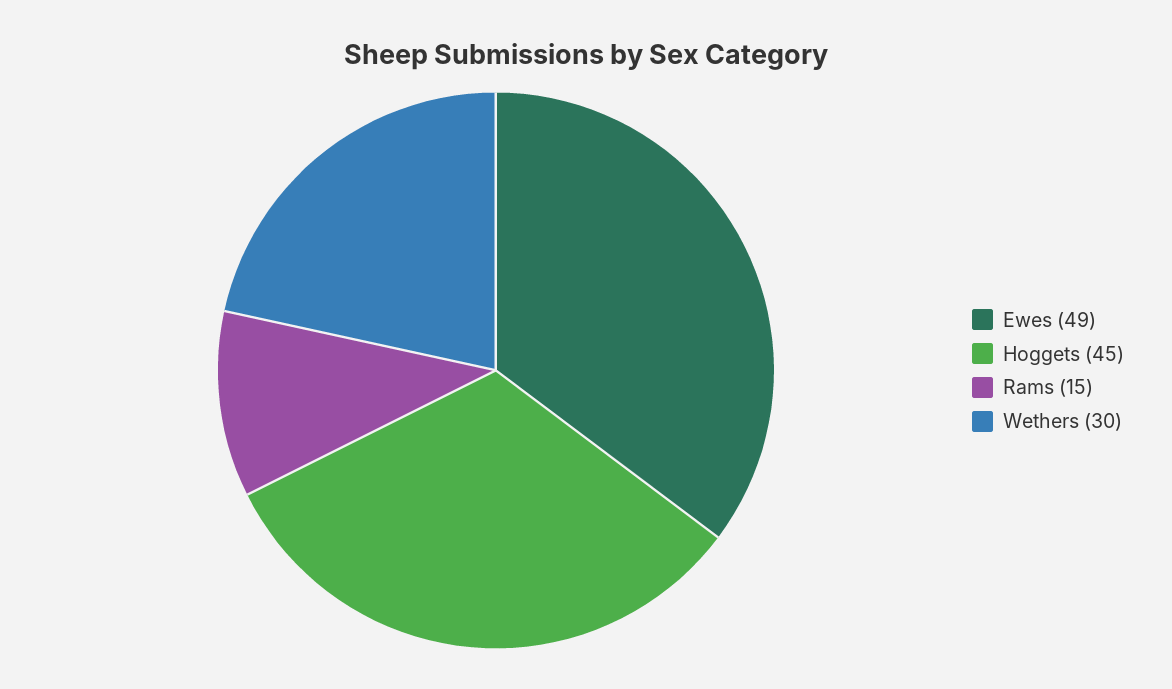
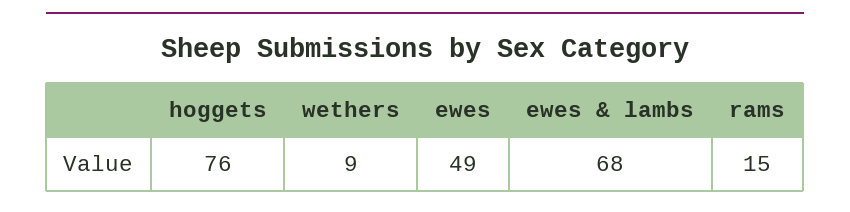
Hoggets: 45 -> 76
Wethers: 30 -> 9
ewes & lambs: none -> 68

